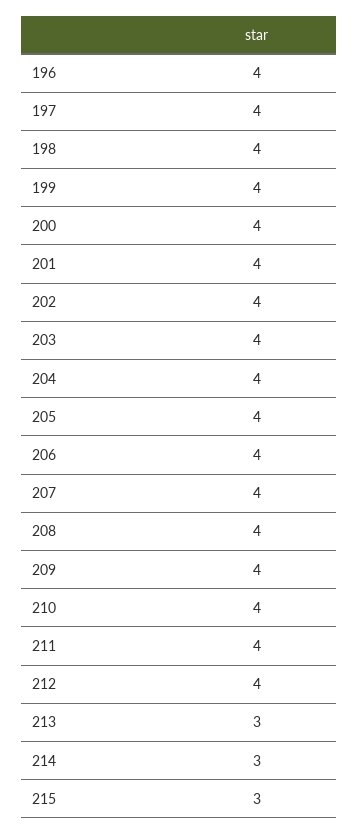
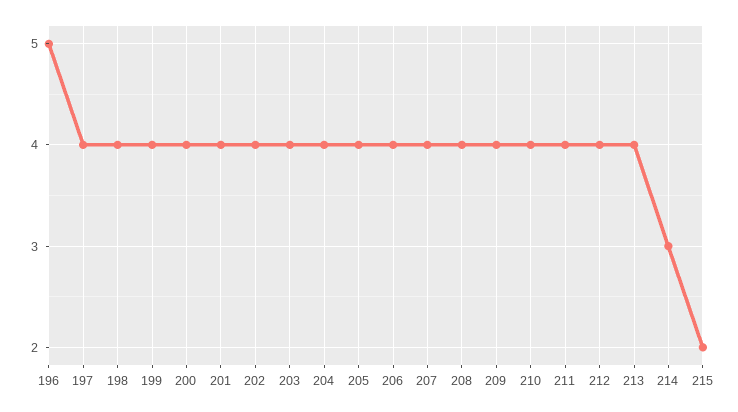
196: 4 -> 5
213: 3 -> 4
215: 3 -> 2

